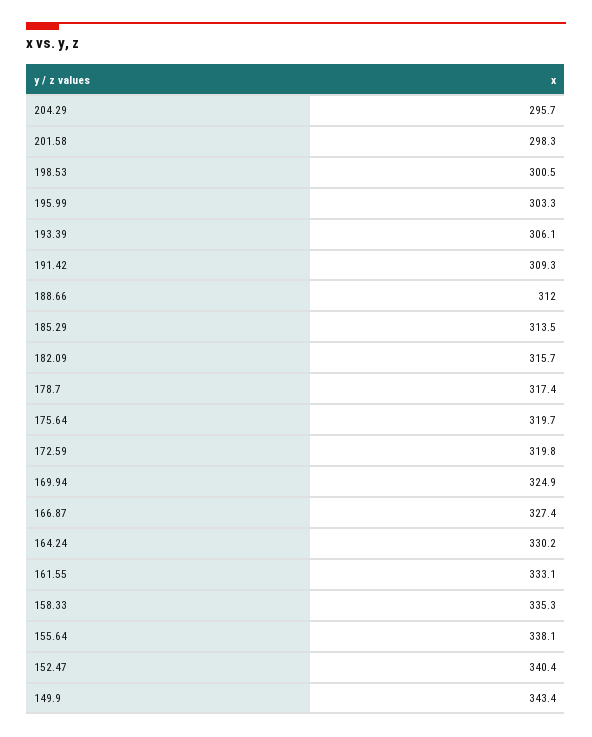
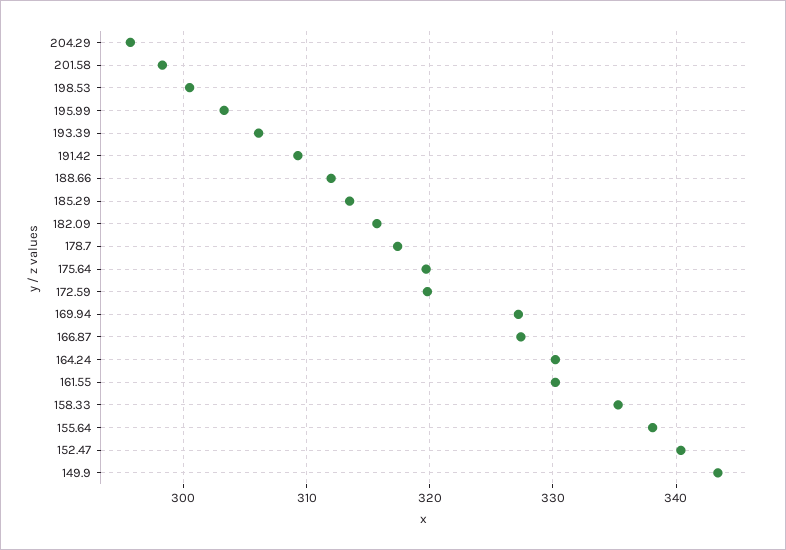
169.94: 324.9 -> 327
161.55: 333.1 -> 330

